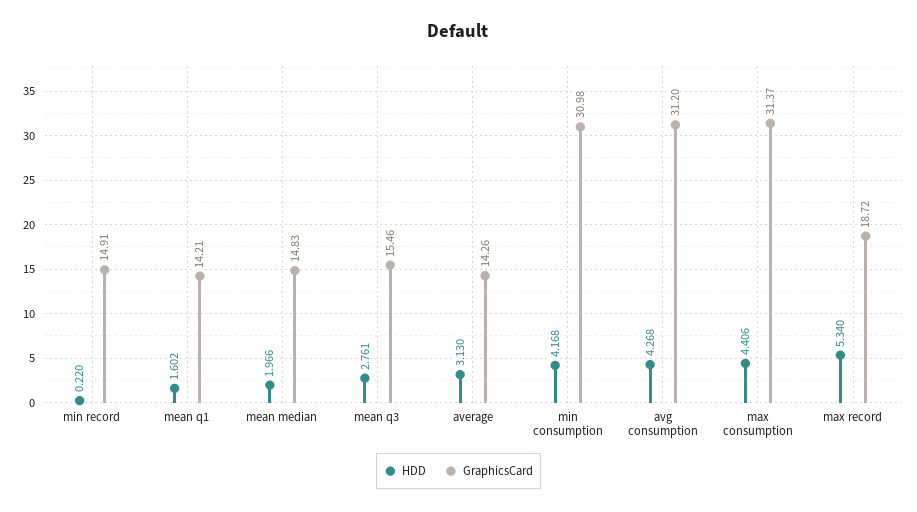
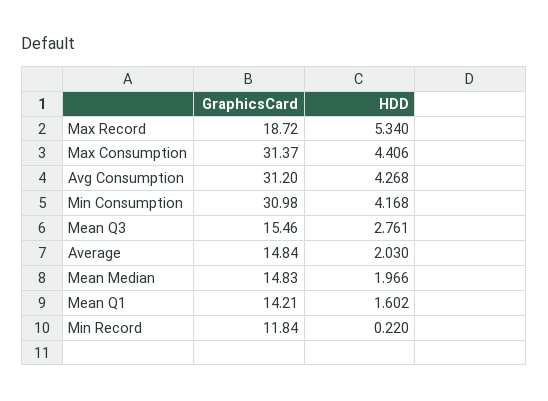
GraphicsCard, min record: 14.91 -> 11.84
HDD, average: 3.13 -> 2.03
GraphicsCard, average: 14.26 -> 14.84

